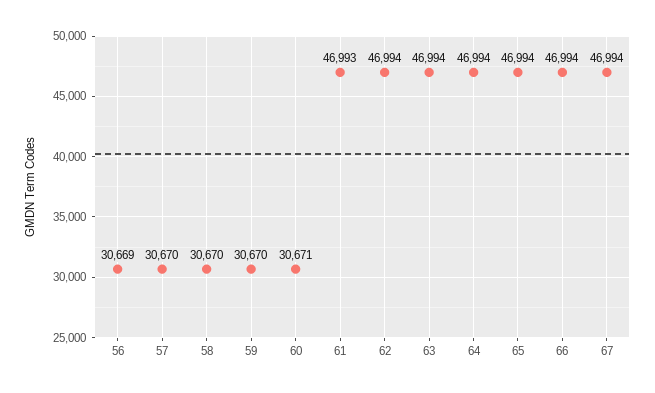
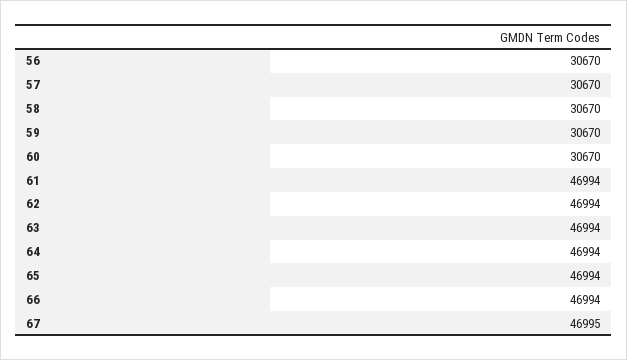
56: 30669 -> 30670
60: 30671 -> 30670
61: 46993 -> 46994
67: 46994 -> 46995

